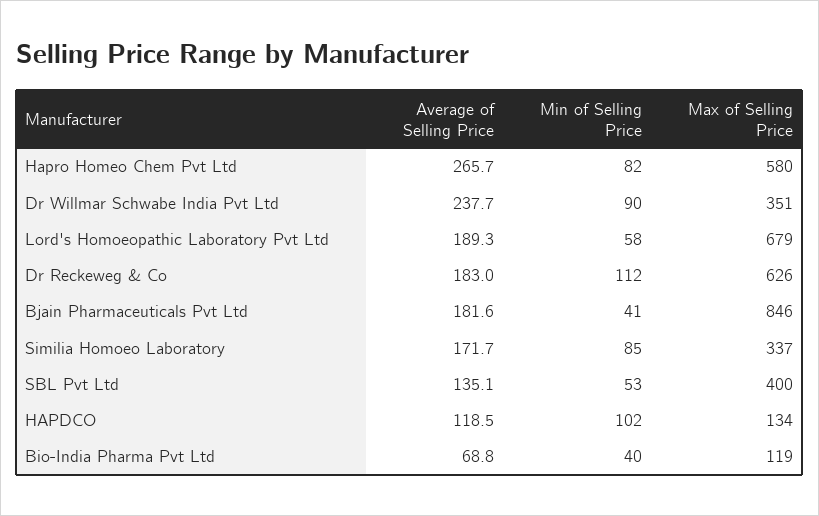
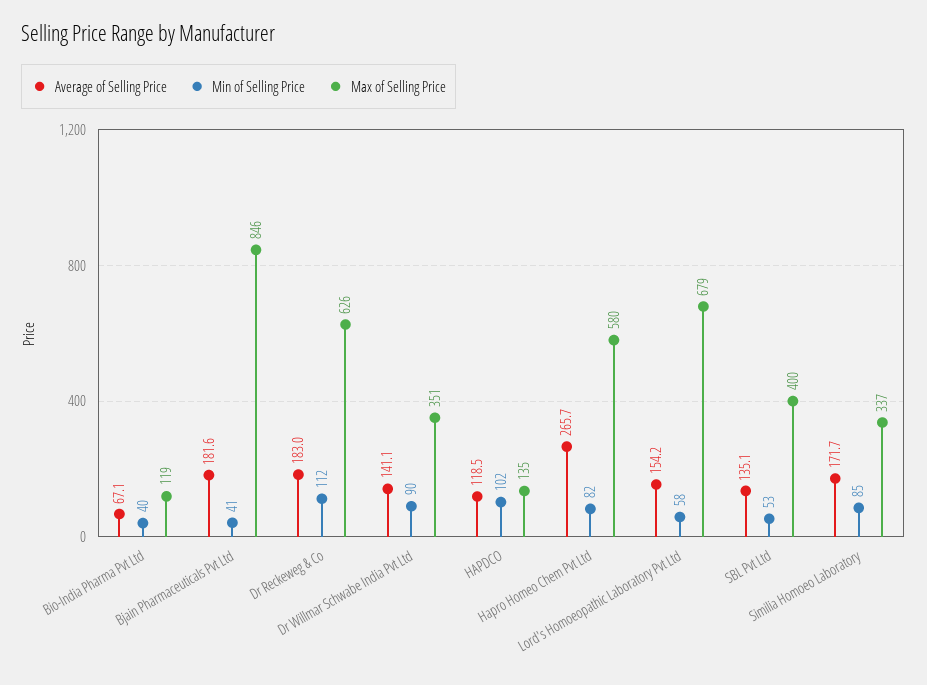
Average of Selling Price, Dr Willmar Schwabe India Pvt Ltd: 237.7 -> 141.1
Average of Selling Price, Lord's Homoeopathic Laboratory Pvt Ltd: 189.3 -> 154.2
Max of Selling Price, HAPDCO: 134 -> 135
Average of Selling Price, Bio-India Pharma Pvt Ltd: 68.8 -> 67.1

